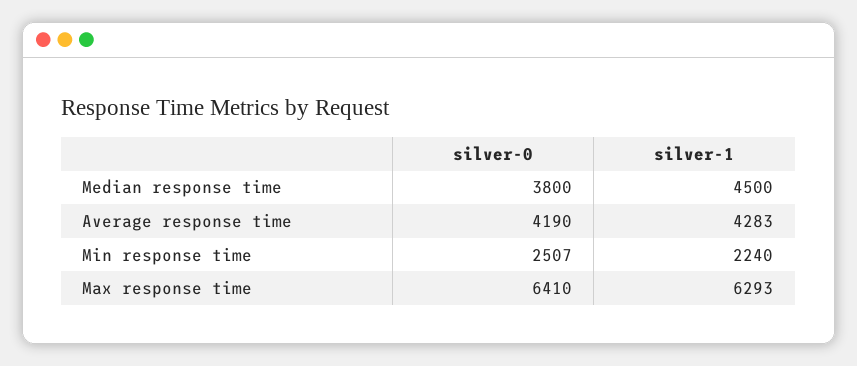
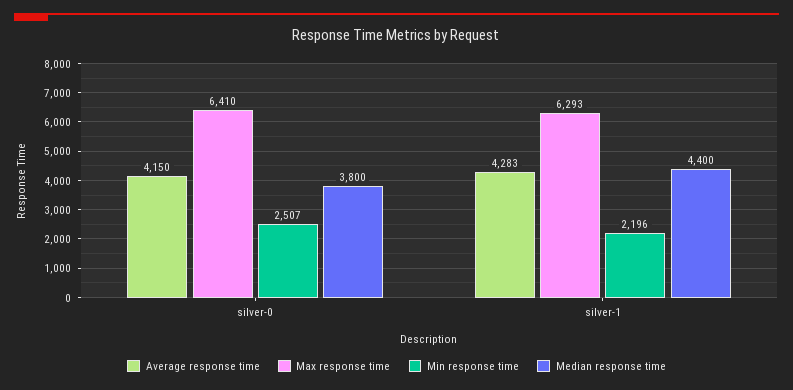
Median response time, silver-1: 4500 -> 4400
Average response time, silver-0: 4190 -> 4150
Min response time, silver-1: 2240 -> 2196

